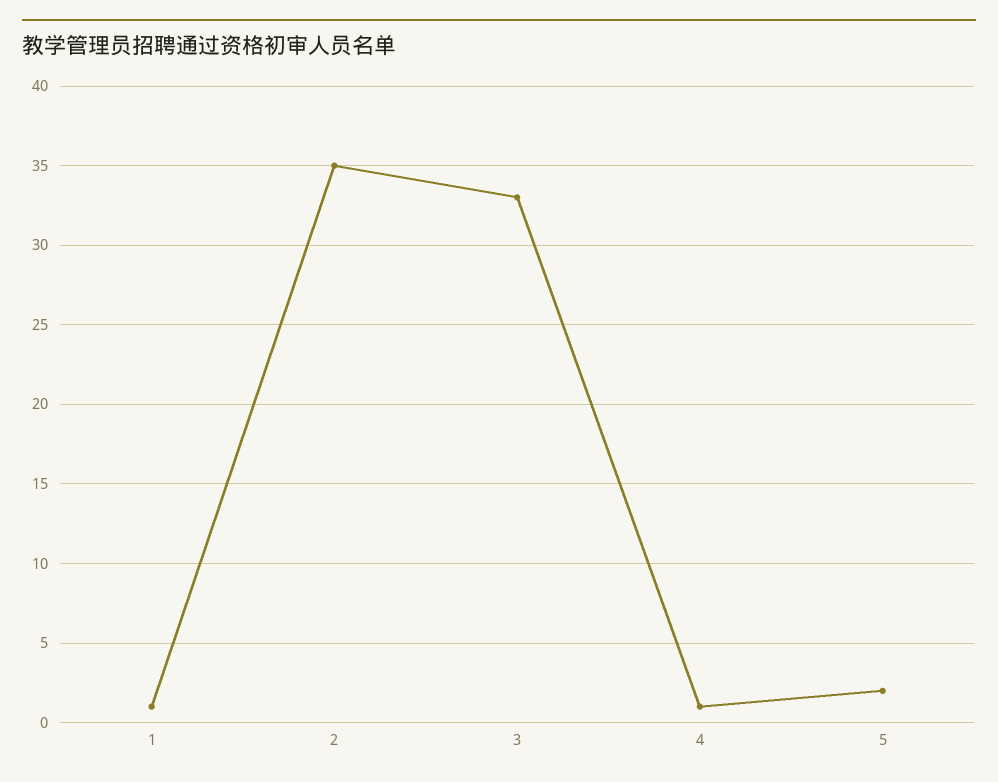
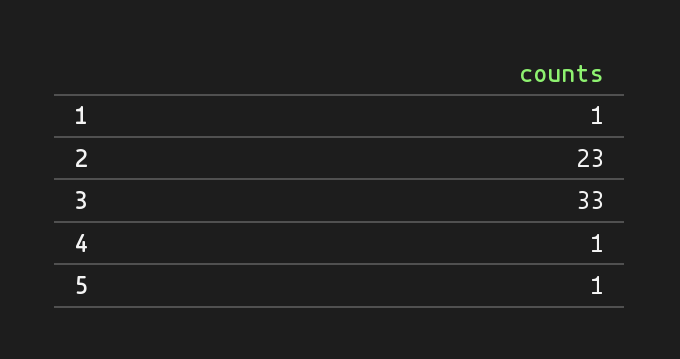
2: 35 -> 23
5: 2 -> 1

